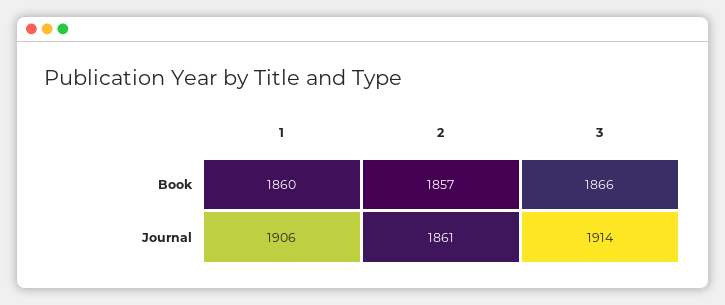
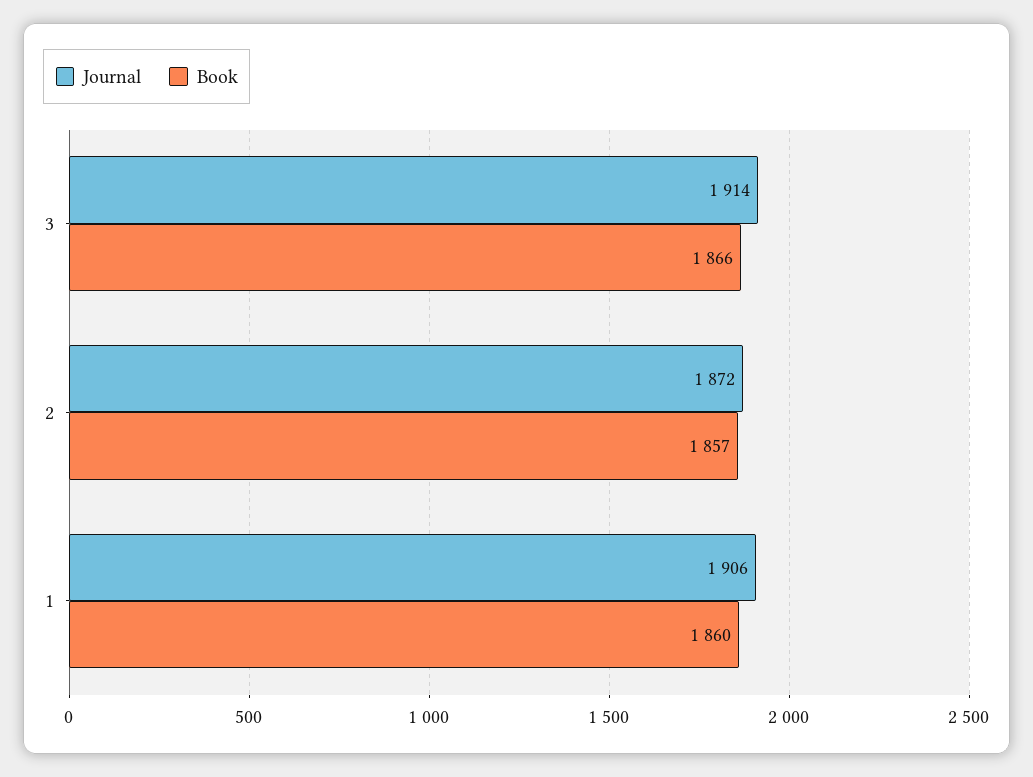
Journal, 2: 1861 -> 1872

